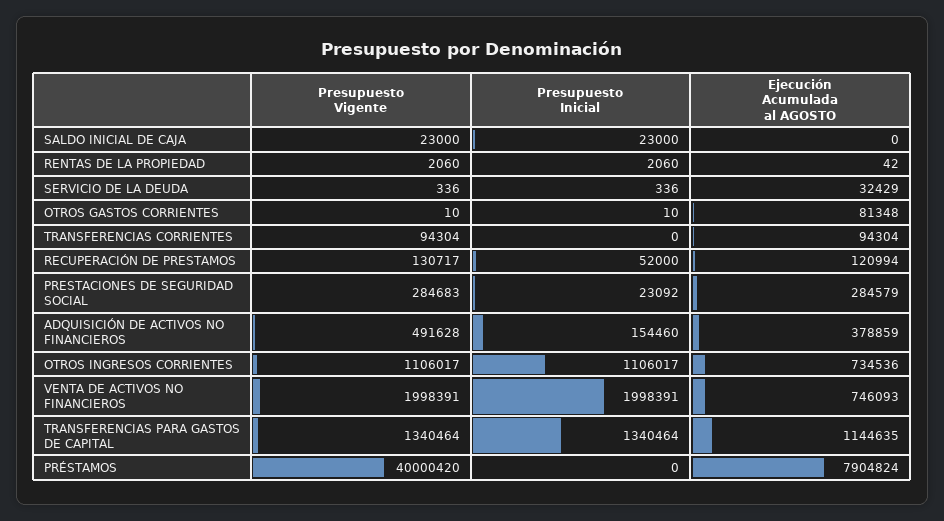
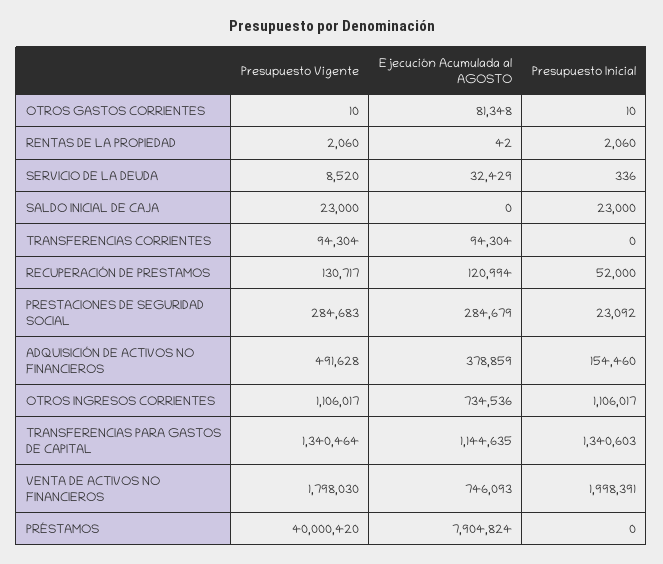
Presupuesto Vigente, SERVICIO DE LA DEUDA: 336 -> 8520
Ejecución Acumulada al AGOSTO, PRESTACIONES DE SEGURIDAD SOCIAL: 284579 -> 284679
Presupuesto Vigente, VENTA DE ACTIVOS NO FINANCIEROS: 1998391 -> 1798030
Presupuesto Inicial, TRANSFERENCIAS PARA GASTOS DE CAPITAL: 1340464 -> 1340603

